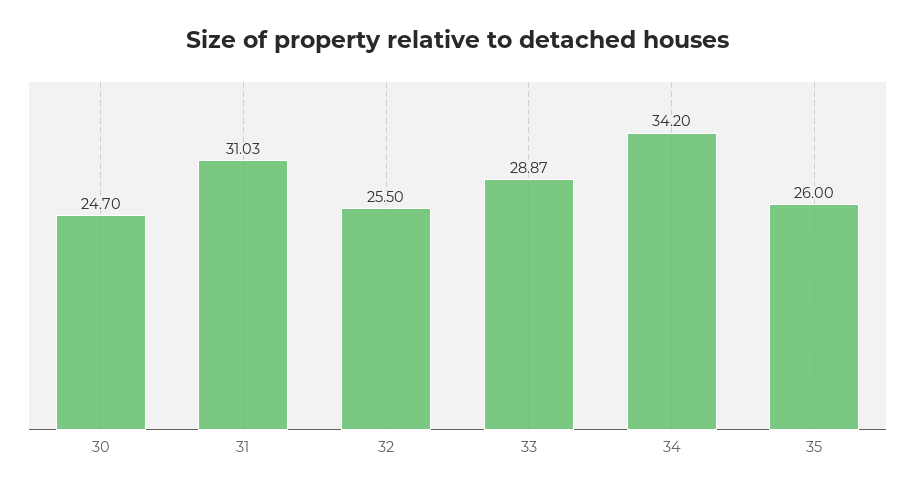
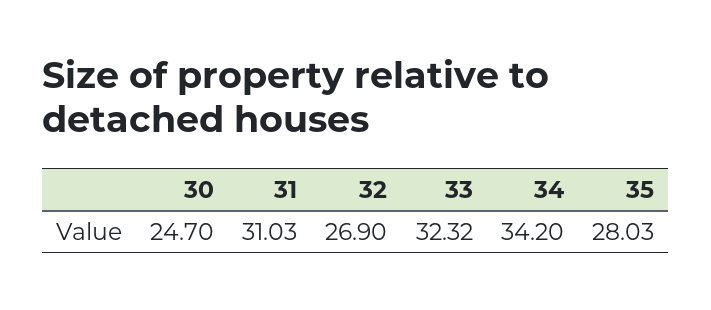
32: 25.5 -> 26.9
33: 28.87 -> 32.32
35: 26 -> 28.03

